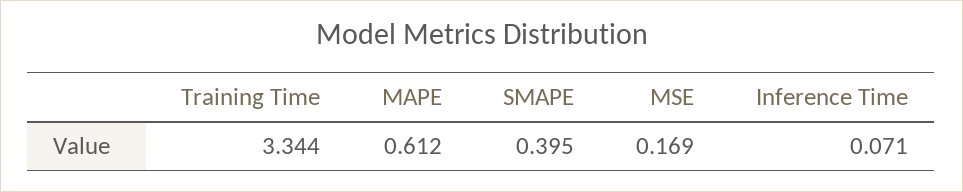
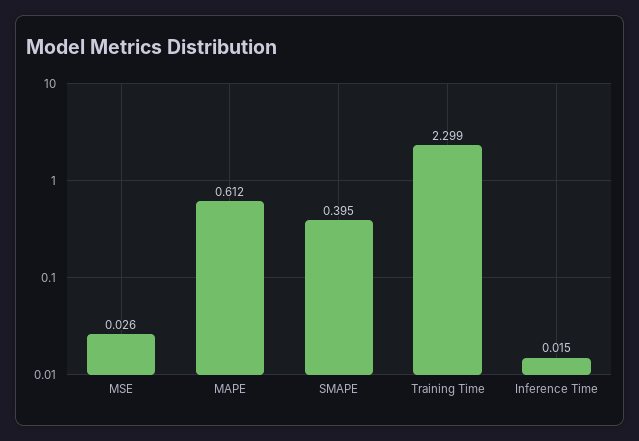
Training Time: 3.344 -> 2.299
MSE: 0.169 -> 0.026
Inference Time: 0.071 -> 0.015

